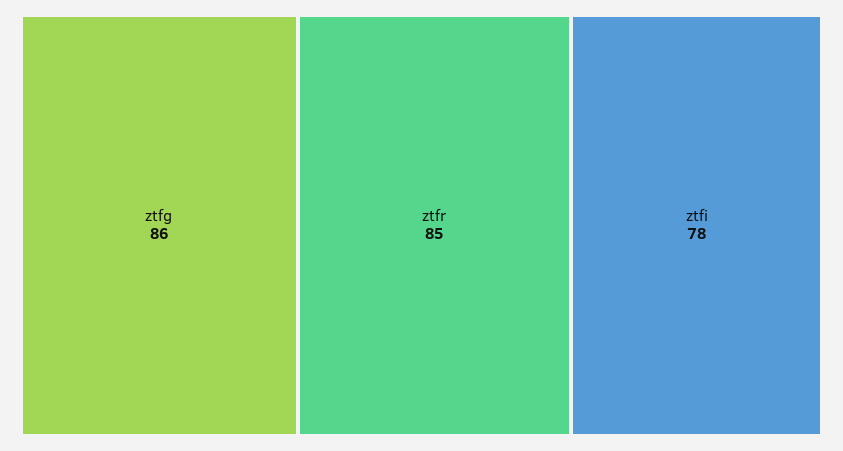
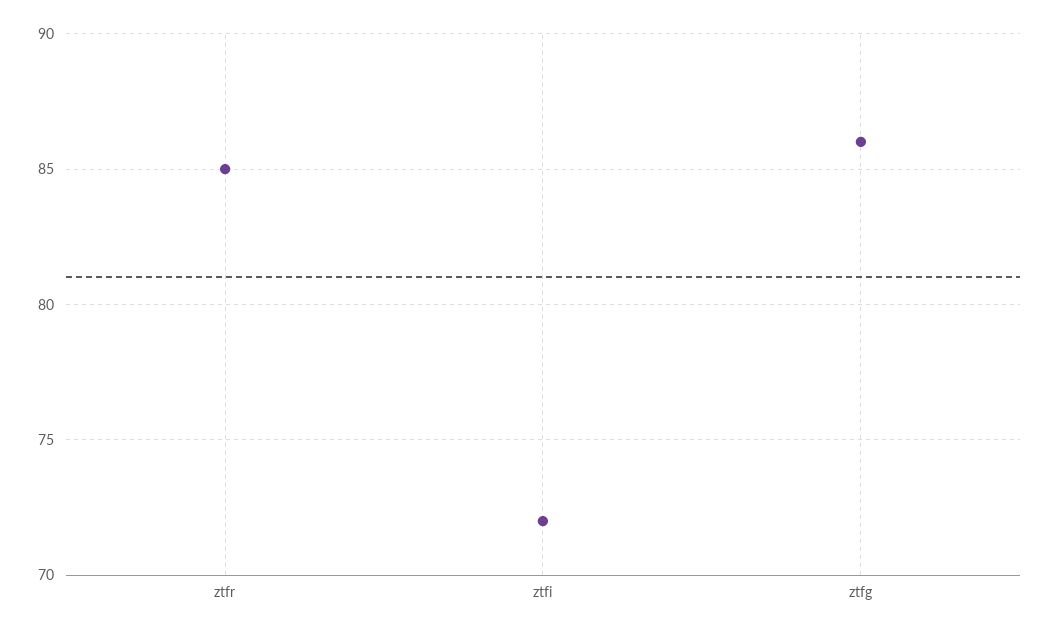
ztfi: 78 -> 72

